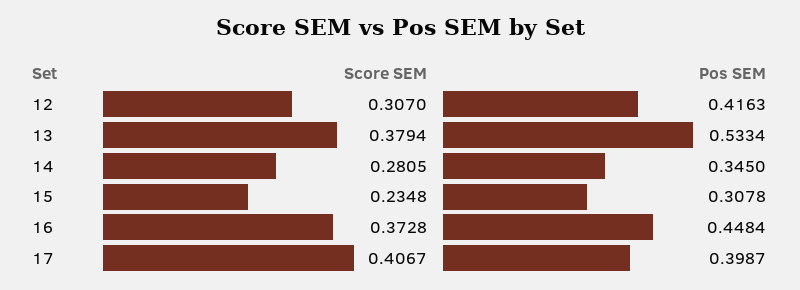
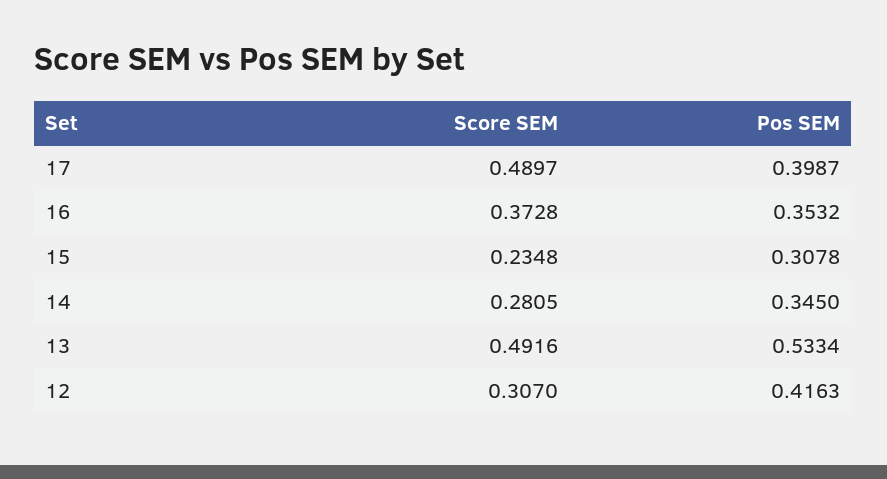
Score SEM, 13: 0.3794 -> 0.4916
Pos SEM, 16: 0.4484 -> 0.3532
Score SEM, 17: 0.4067 -> 0.4897

